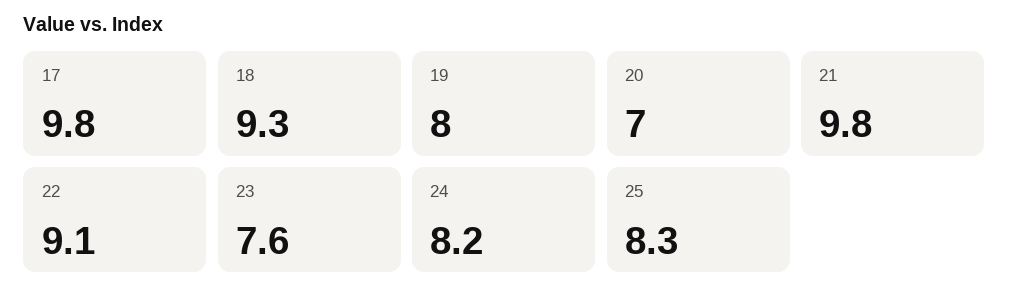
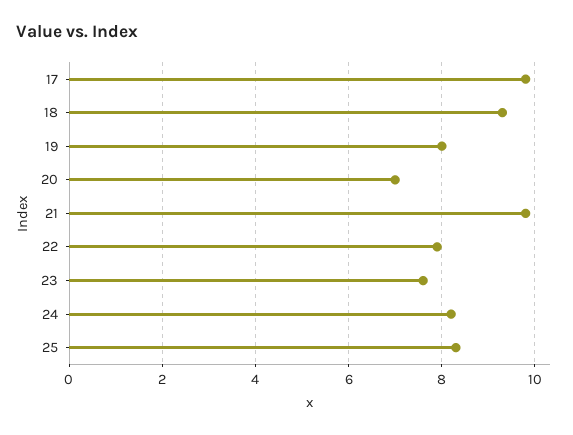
22: 9.1 -> 8

